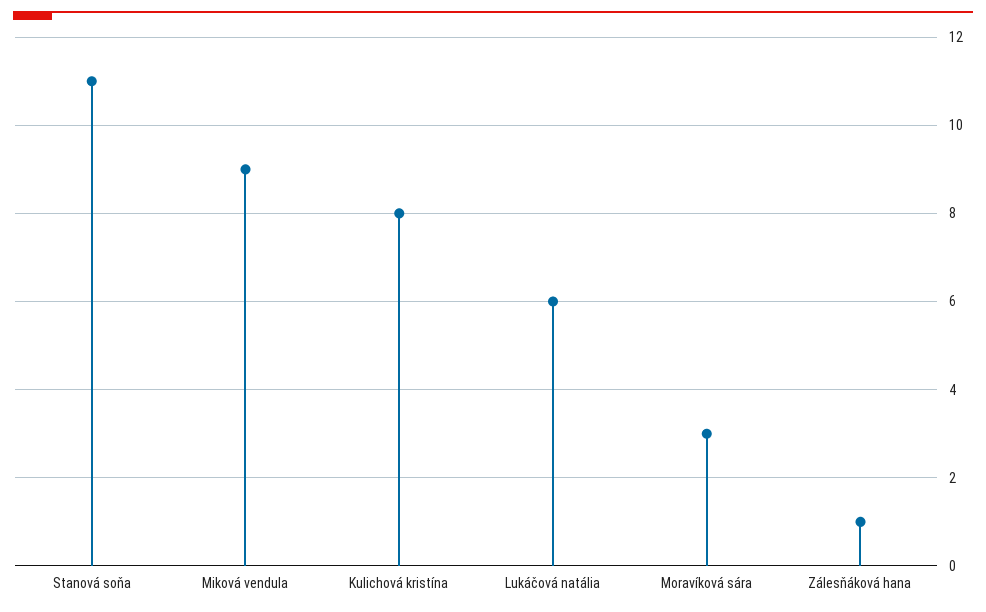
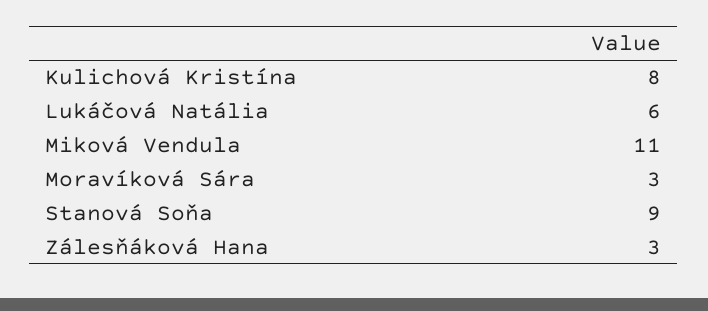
Stanová soňa: 11 -> 9
Miková vendula: 9 -> 11
Zálesňáková hana: 1 -> 3

